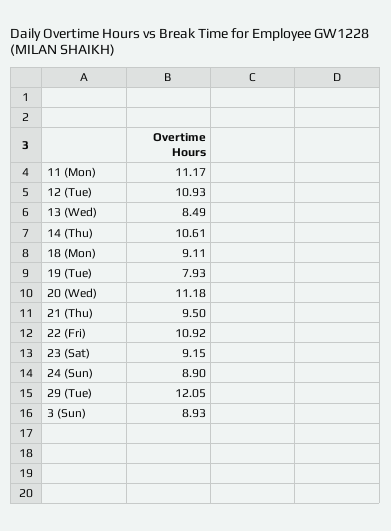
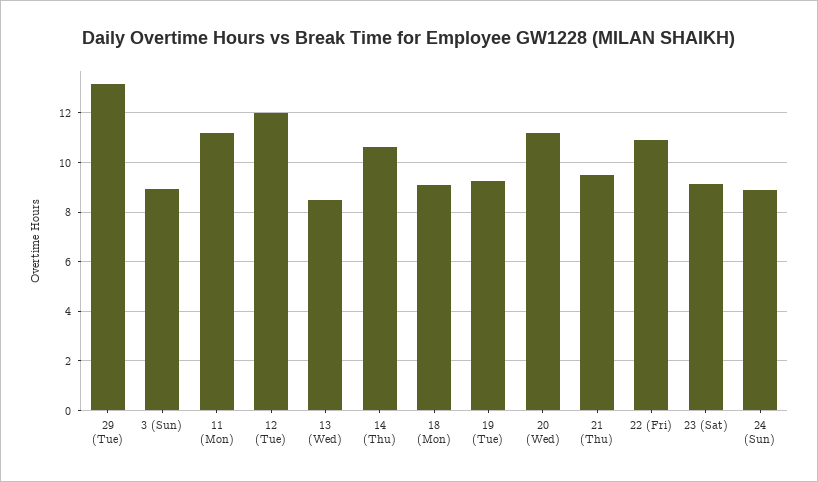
12 (Tue): 10.93 -> 12
19 (Tue): 7.93 -> 9.25
29 (Tue): 12.05 -> 13.25

